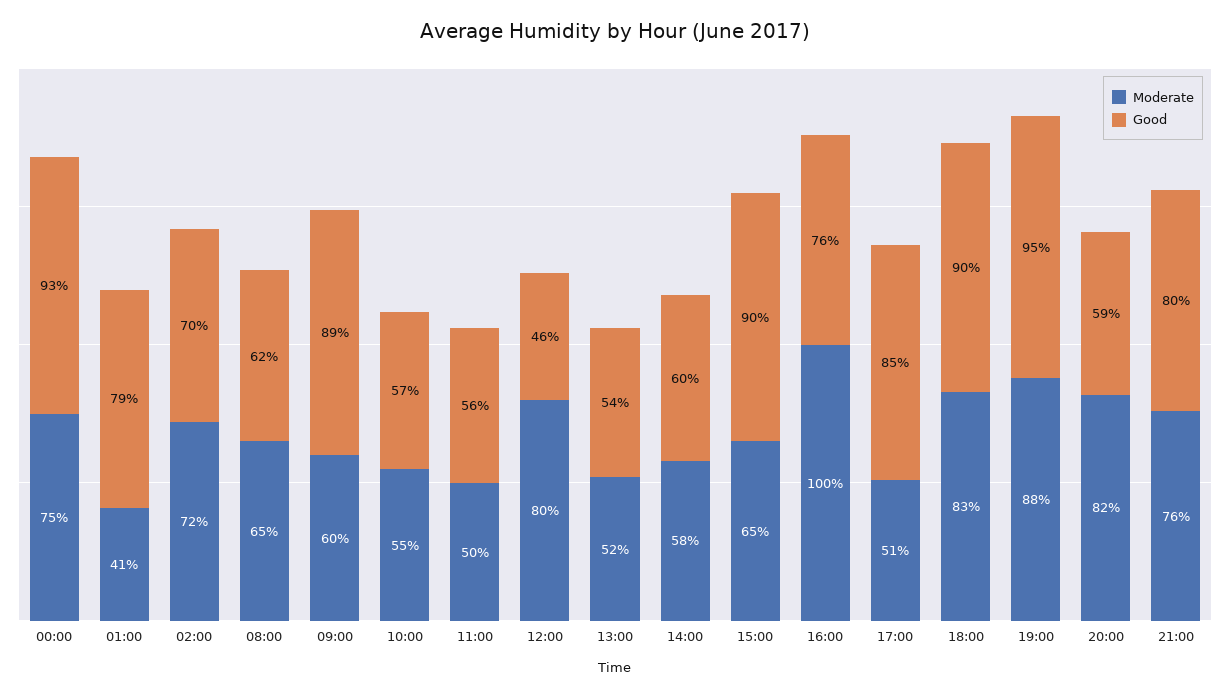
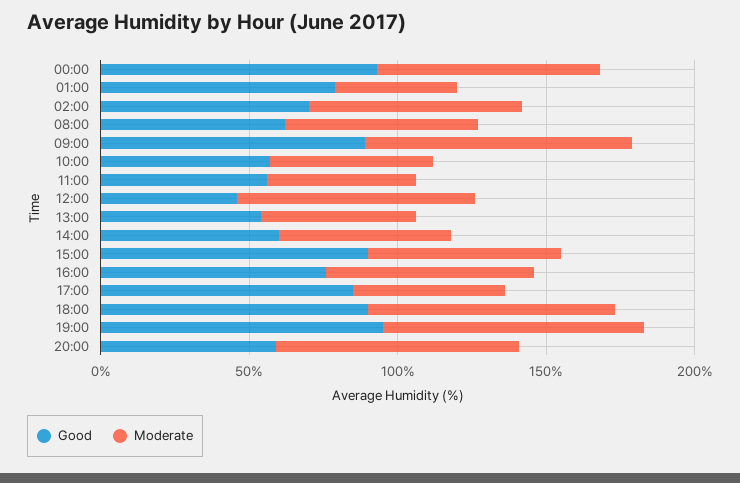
Moderate, 09:00: 60 -> 90
Moderate, 16:00: 100 -> 70
Moderate, 21:00: 76 -> none
Good, 21:00: 80 -> none

